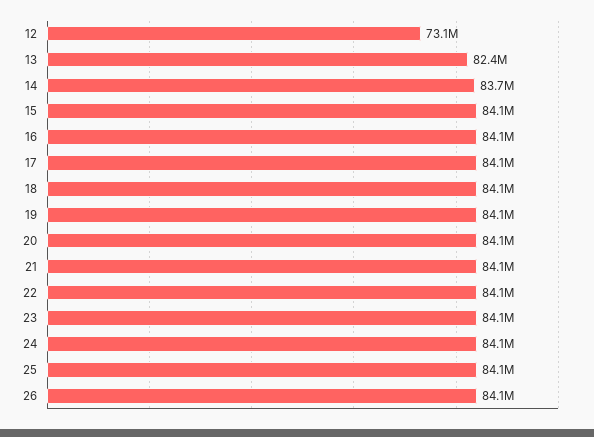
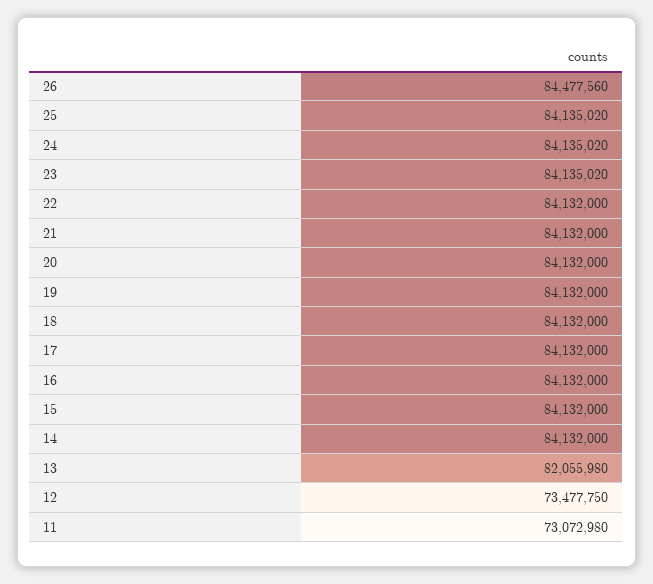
12: 73100000 -> 73477750
13: 82400000 -> 82055980
14: 83700000 -> 84132000
26: 84100000 -> 84477560
11: none -> 73072980

